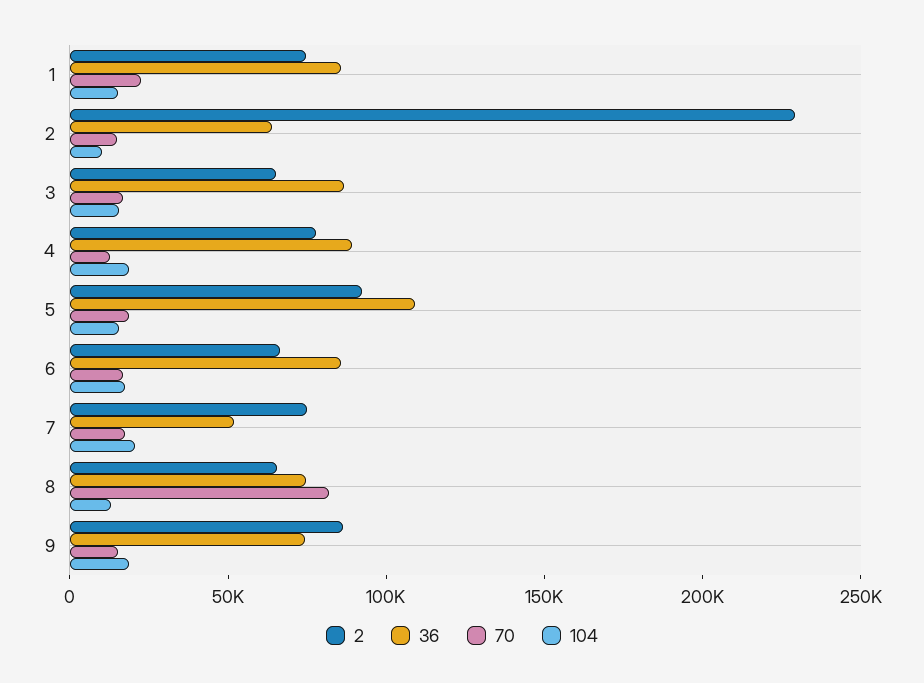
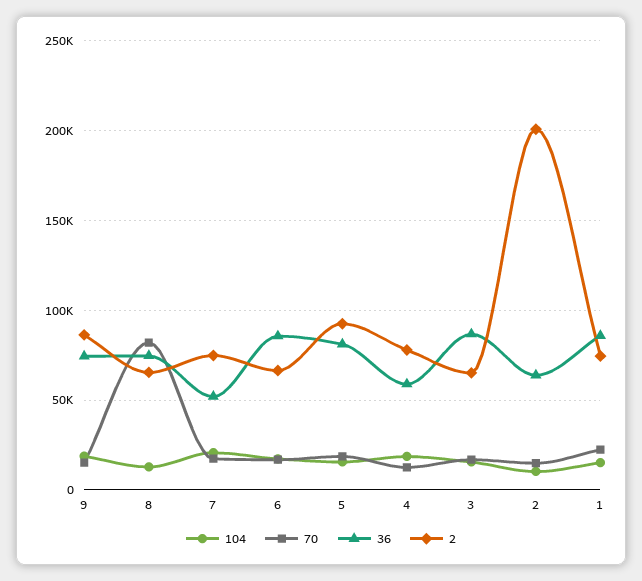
2, 2: 230000 -> 200000
36, 4: 90000 -> 60000
36, 5: 110000 -> 80000

